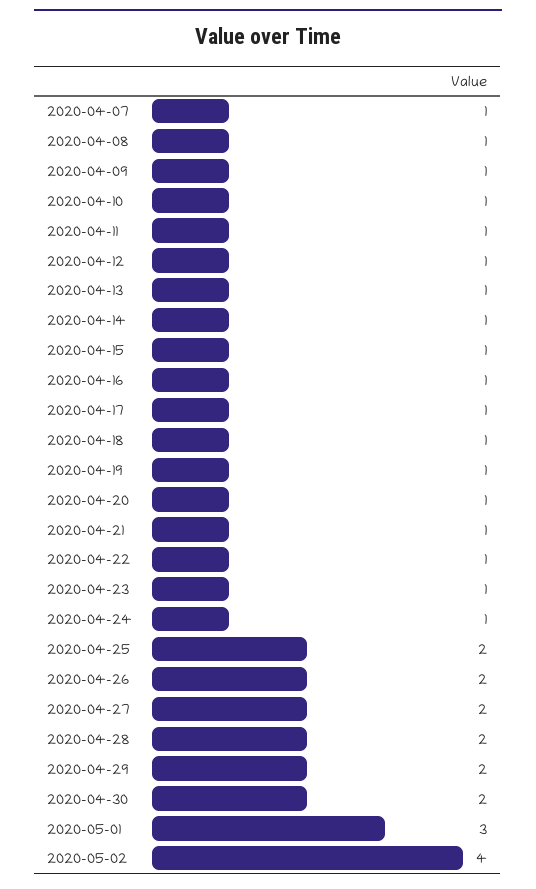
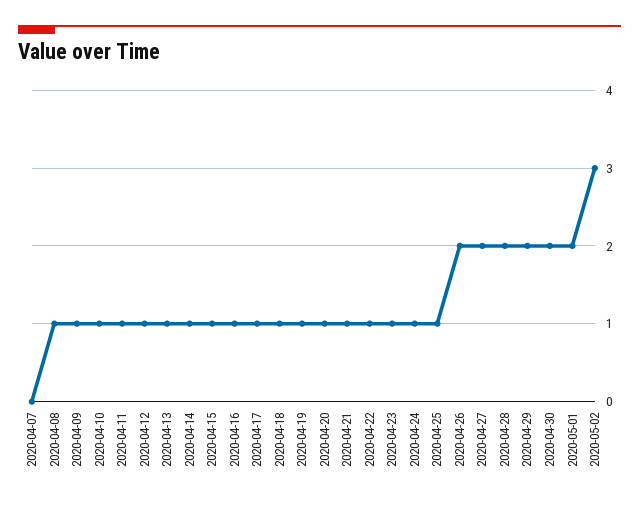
2020-04-07: 1 -> 0
2020-04-25: 2 -> 1
2020-05-01: 3 -> 2
2020-05-02: 4 -> 3

